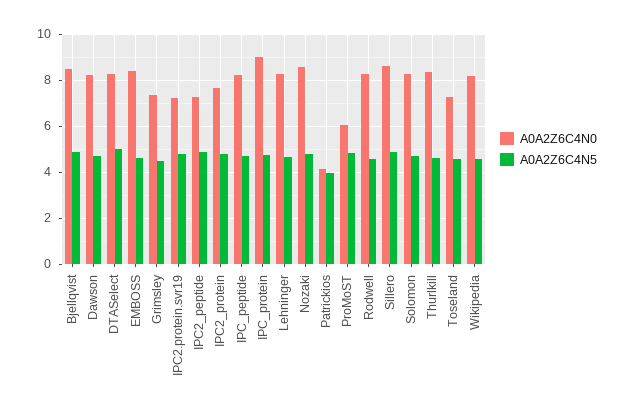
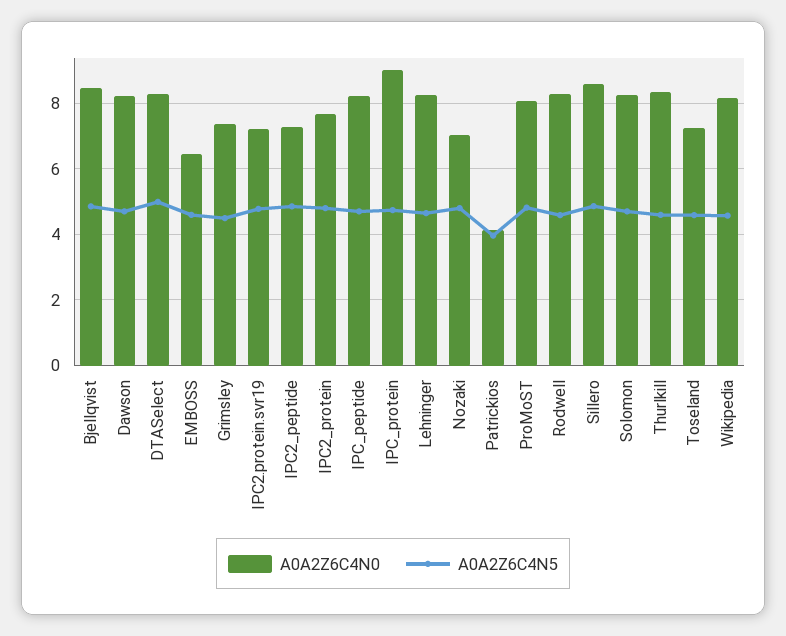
A0A2Z6C4N0, EMBOSS: 8.5 -> 6.4
A0A2Z6C4N0, Nozaki: 8.5 -> 7
A0A2Z6C4N0, ProMoST: 6 -> 8

